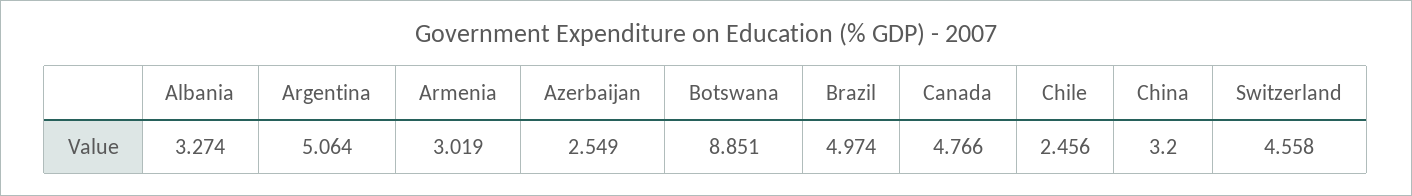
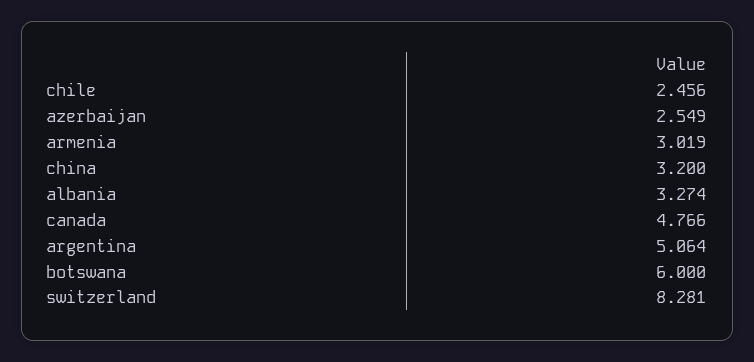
Botswana: 8.851 -> 6
Brazil: 4.974 -> none
Switzerland: 4.558 -> 8.281

